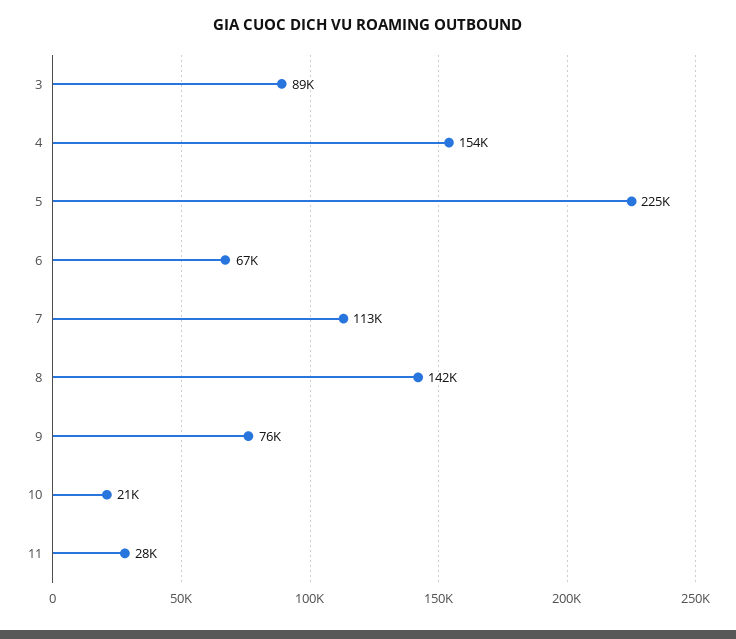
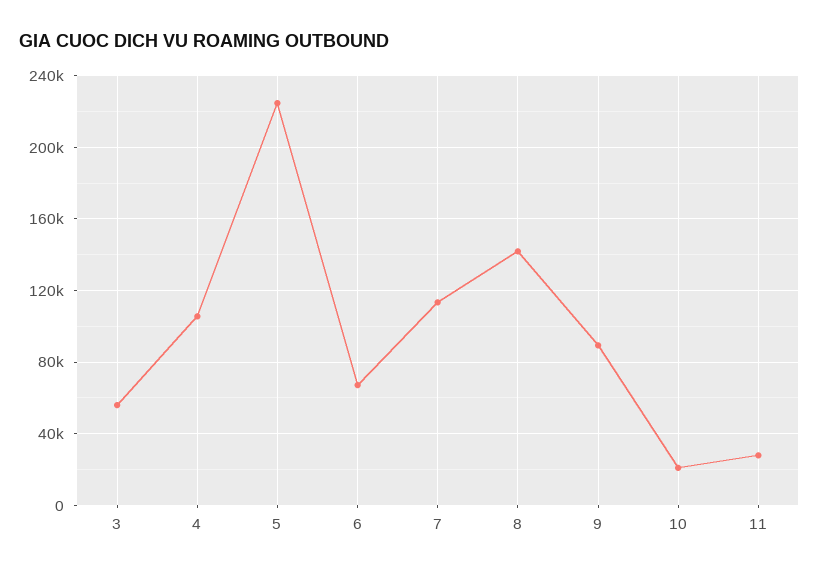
3: 89000 -> 55000
4: 154000 -> 105000
9: 76000 -> 90000

